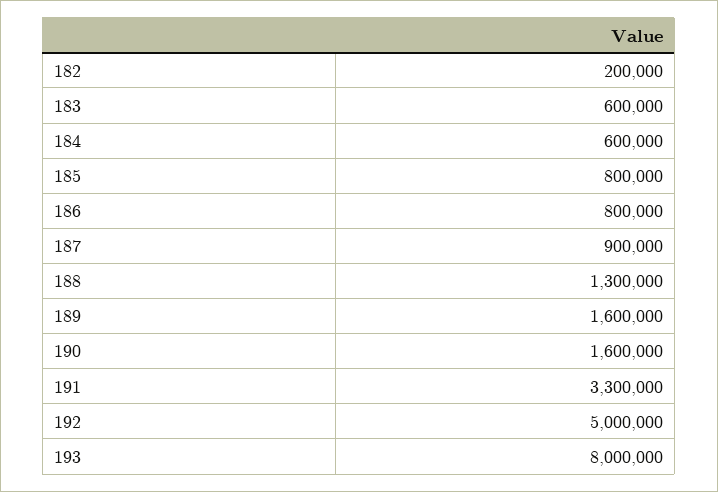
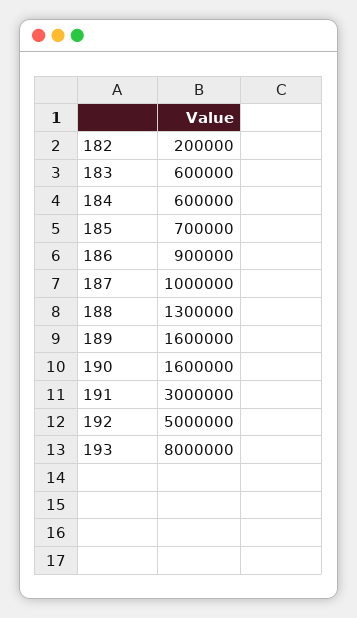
185: 800000 -> 700000
186: 800000 -> 900000
187: 900000 -> 1000000
191: 3300000 -> 3000000

